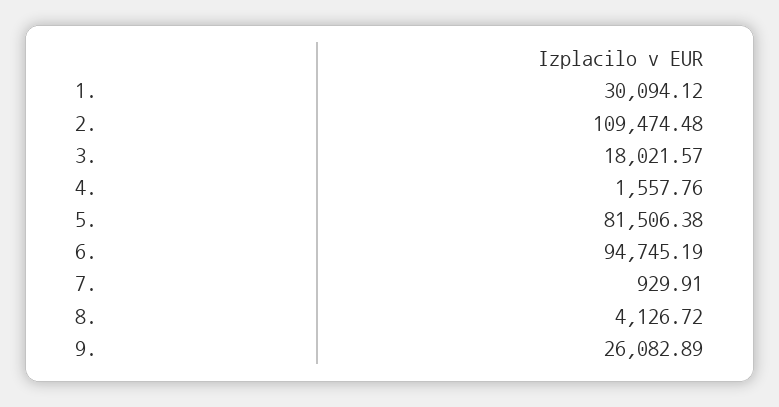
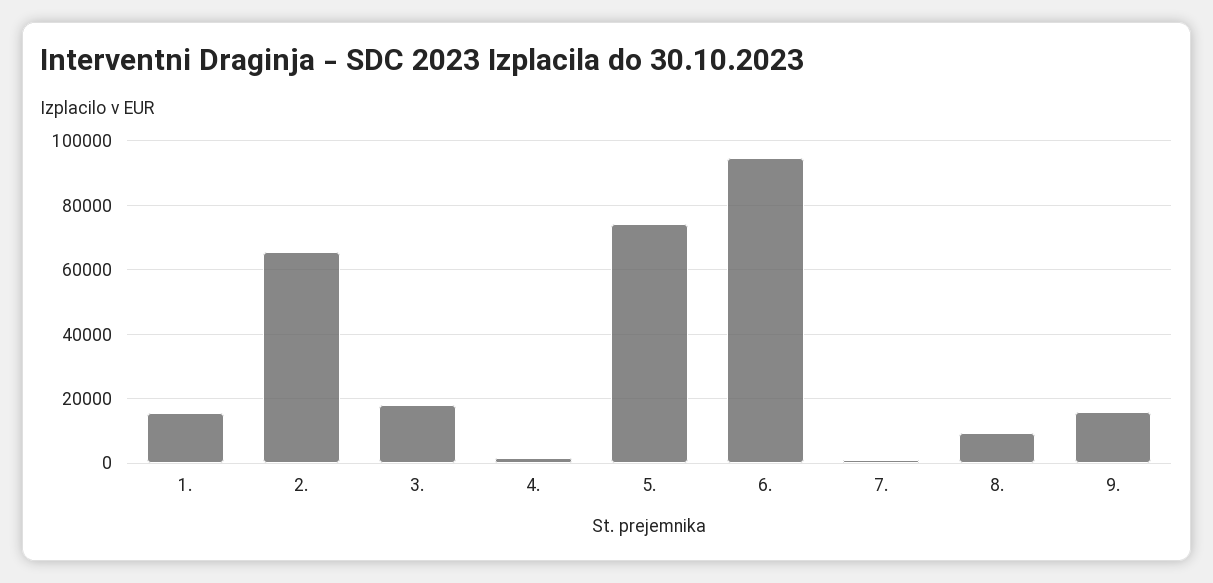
1.: 30094.12 -> 16000
2.: 109474.48 -> 66000
5.: 81506.38 -> 74000
8.: 4126.72 -> 10000
9.: 26082.89 -> 16000

